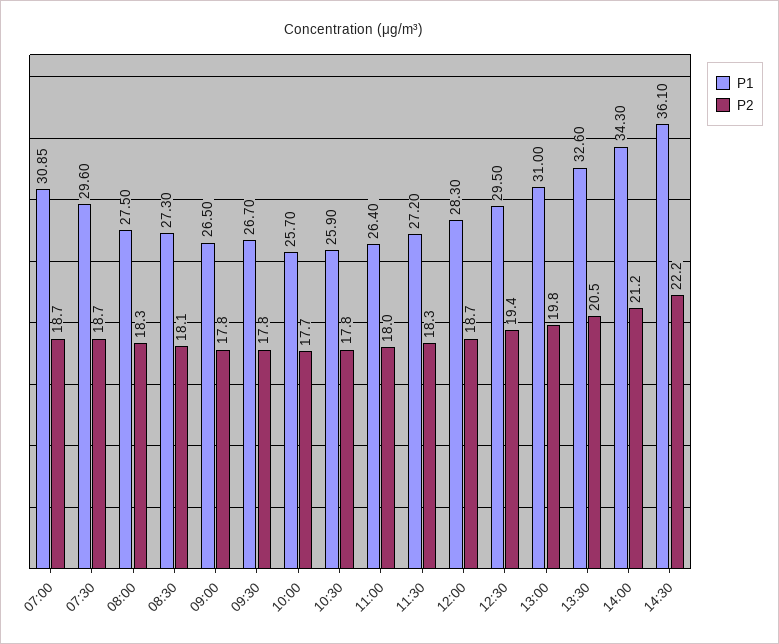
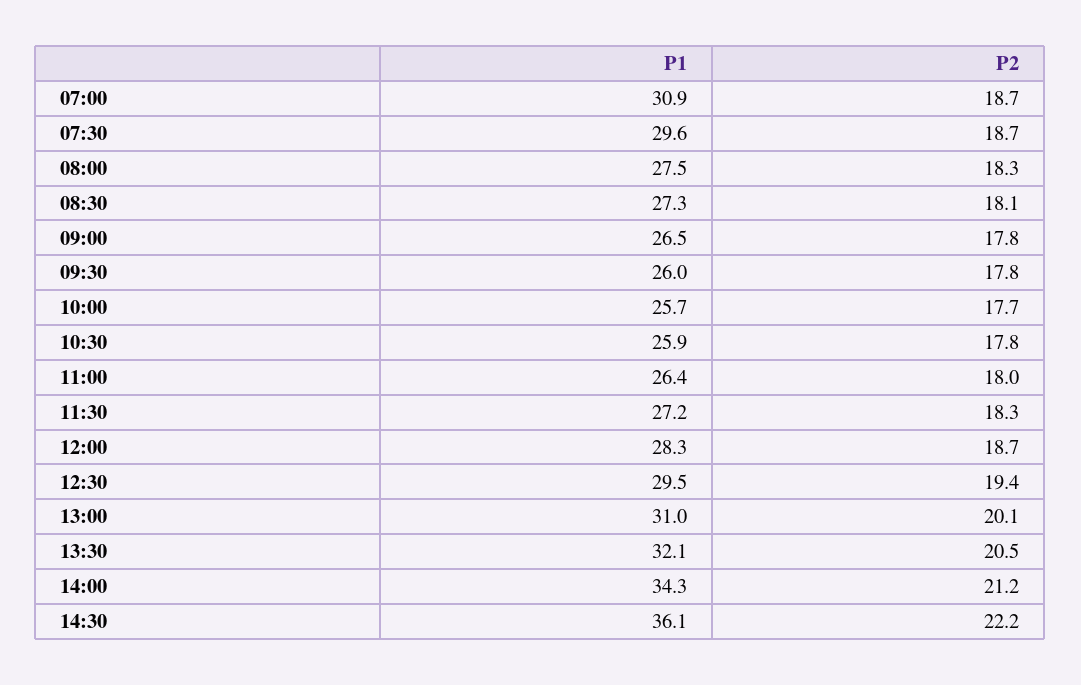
P1, 09:30: 26.7 -> 26
P2, 13:00: 19.8 -> 20.1
P1, 13:30: 32.6 -> 32.1

